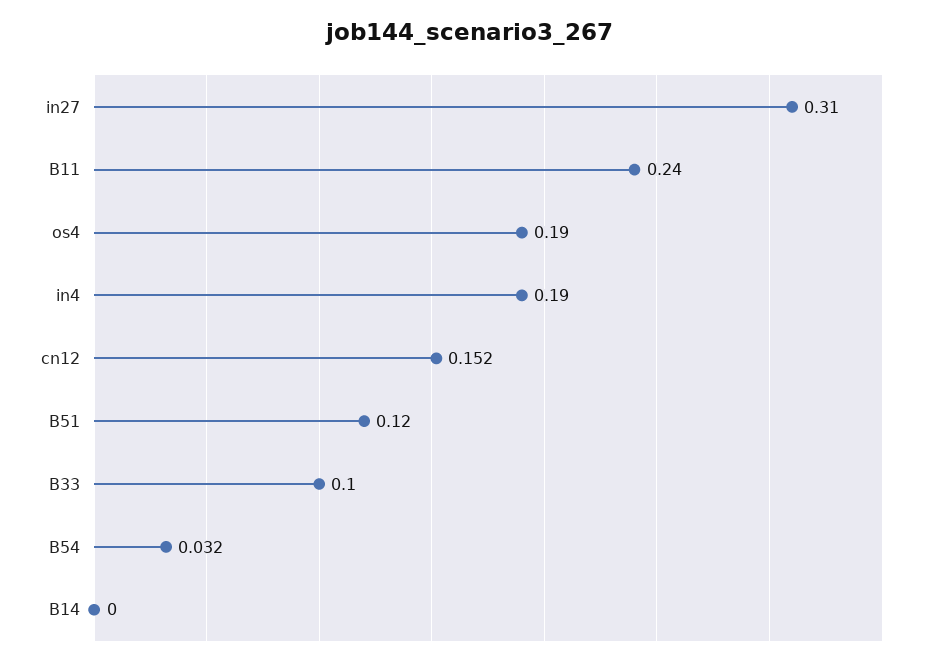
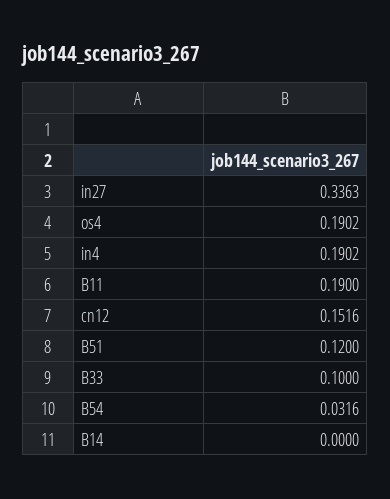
in27: 0.31 -> 0.3363
B11: 0.24 -> 0.19

